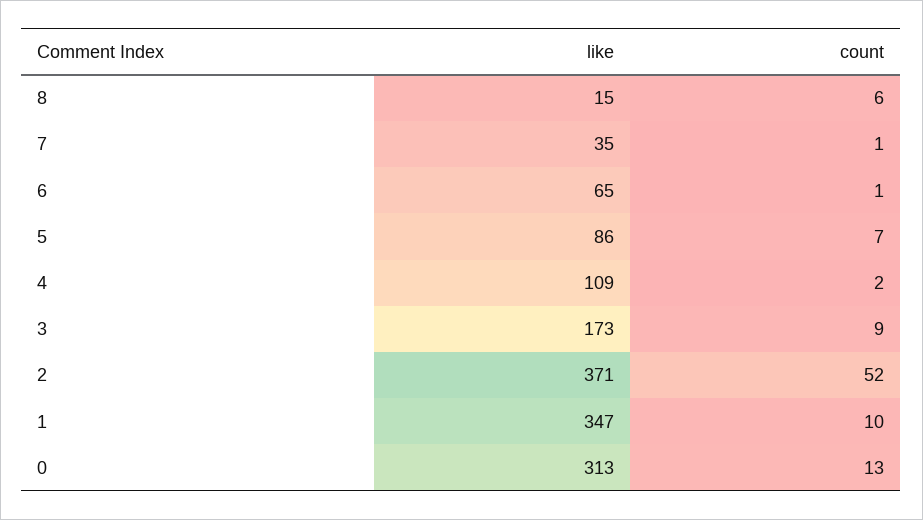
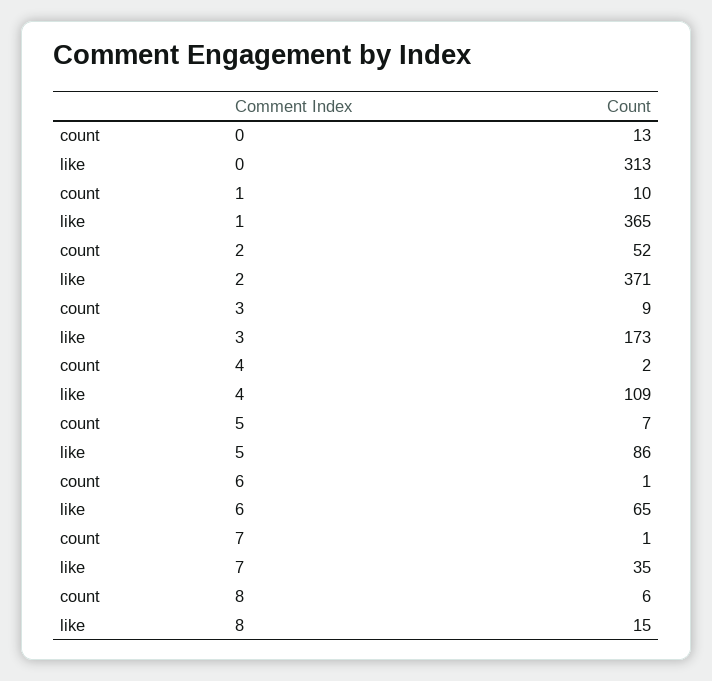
like, 1: 347 -> 365

